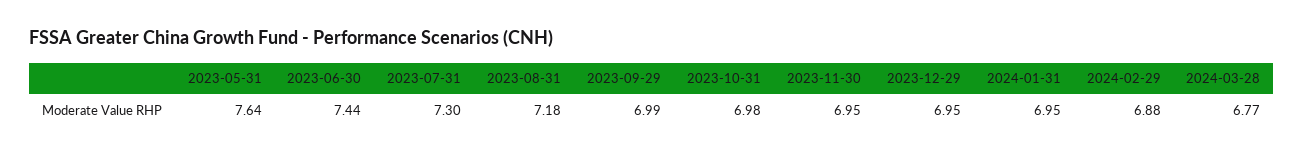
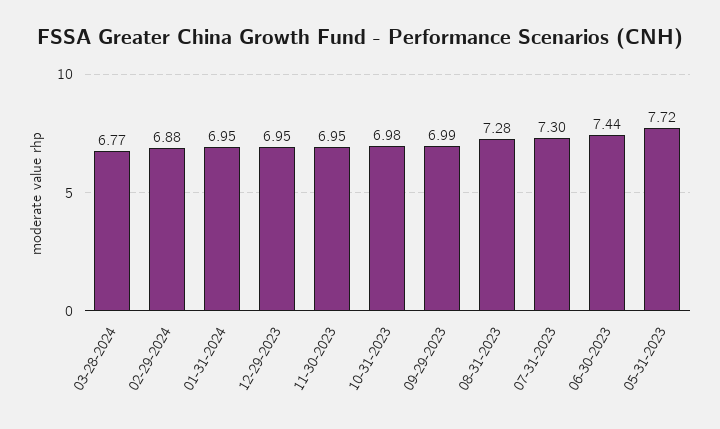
2023-05-31: 7.64 -> 7.72
2023-08-31: 7.18 -> 7.28

